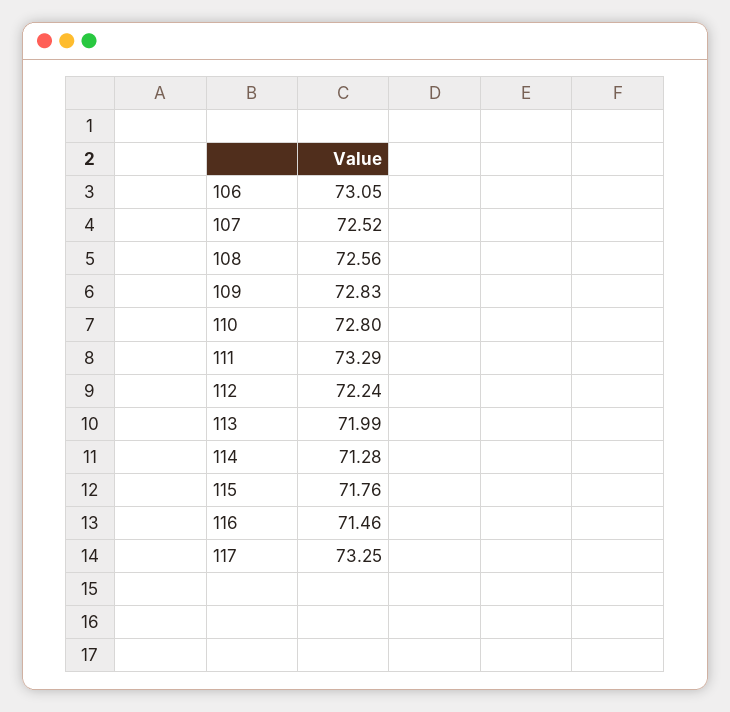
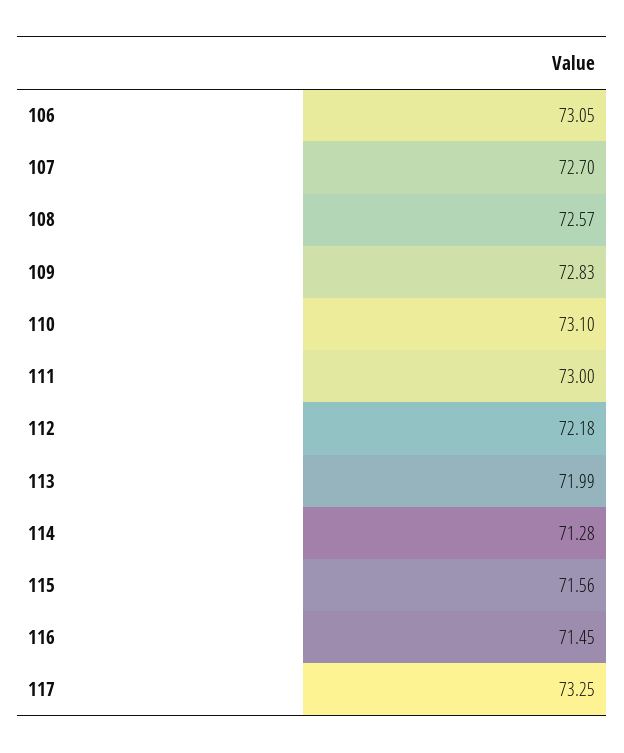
107: 72.52 -> 72.7
108: 72.56 -> 72.57
110: 72.8 -> 73.1
111: 73.29 -> 73
112: 72.24 -> 72.18
115: 71.76 -> 71.56
116: 71.46 -> 71.45

